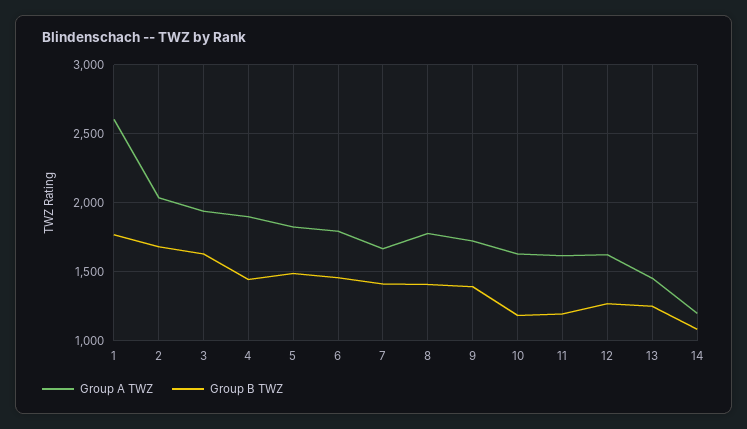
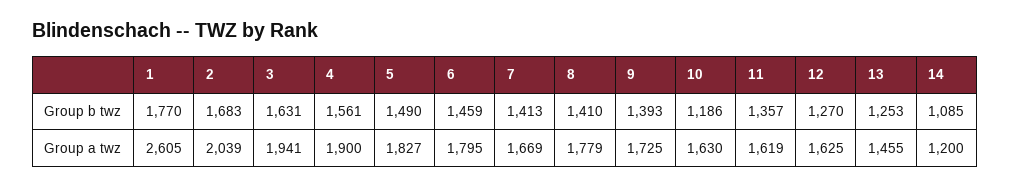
Group B TWZ, 4: 1450 -> 1561
Group B TWZ, 11: 1200 -> 1357

